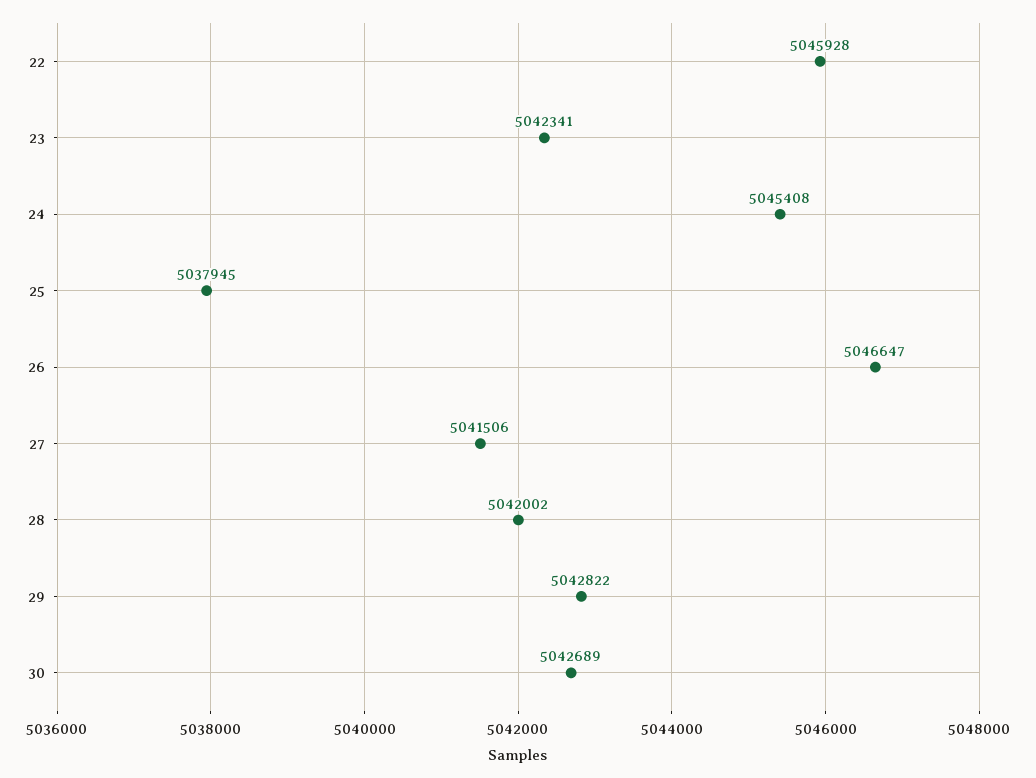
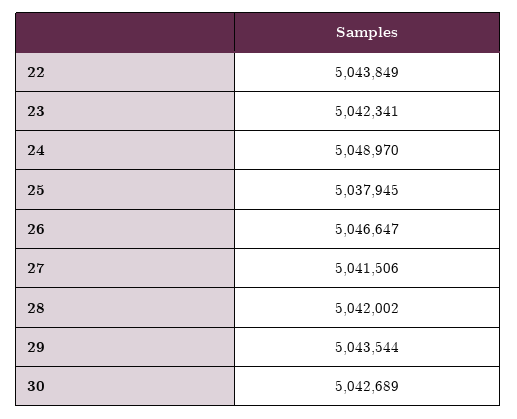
22: 5045928 -> 5043849
24: 5045408 -> 5048970
29: 5042822 -> 5043544

